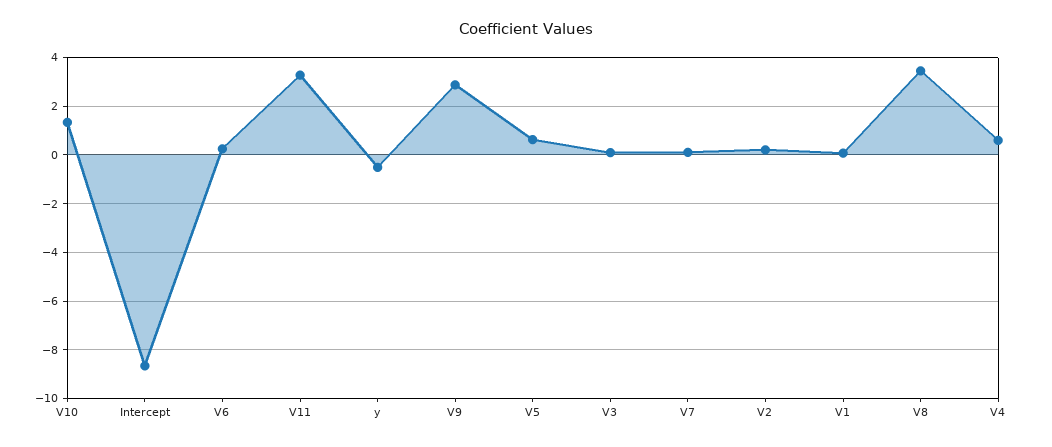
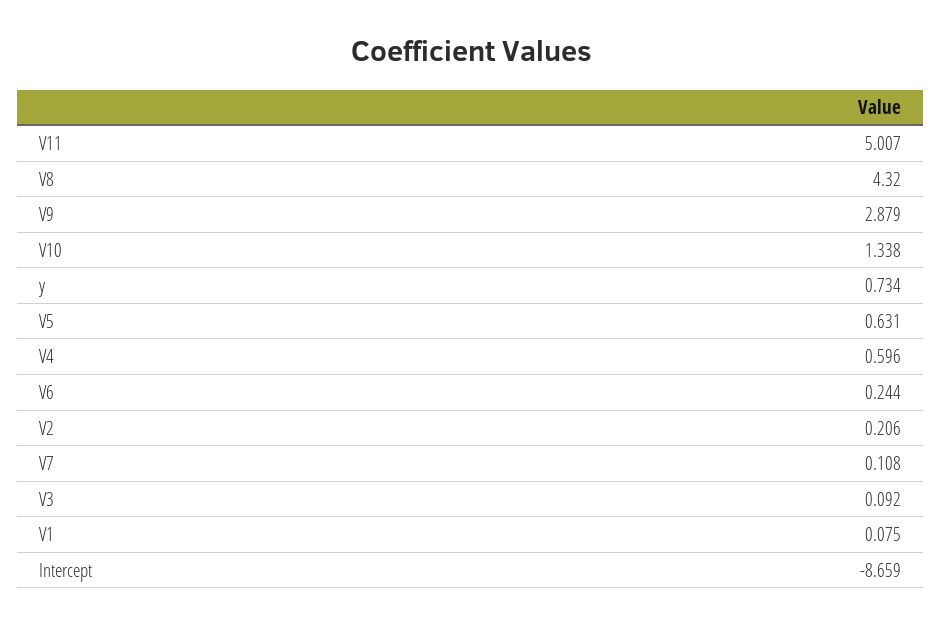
V11: 3.25 -> 5.007
y: -0.5 -> 0.734
V8: 3.5 -> 4.32

